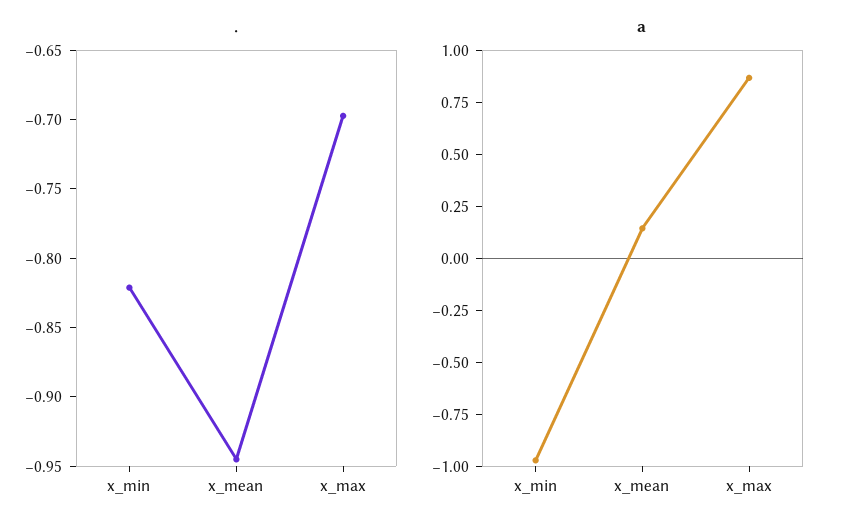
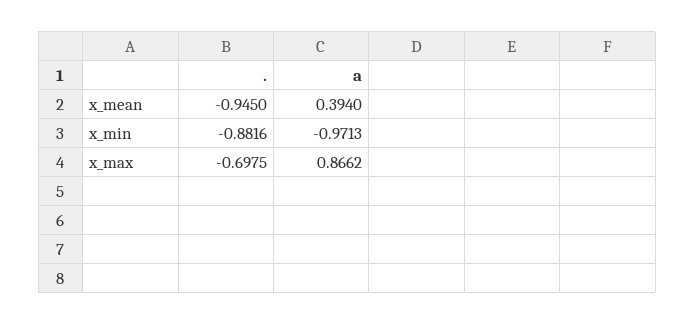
., x_min: -0.82 -> -0.8816
a, x_mean: 0.15 -> 0.394

